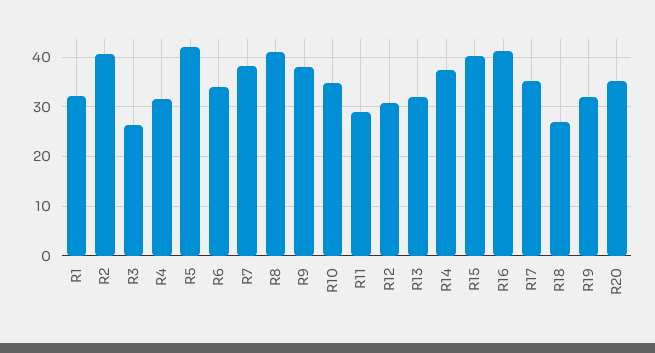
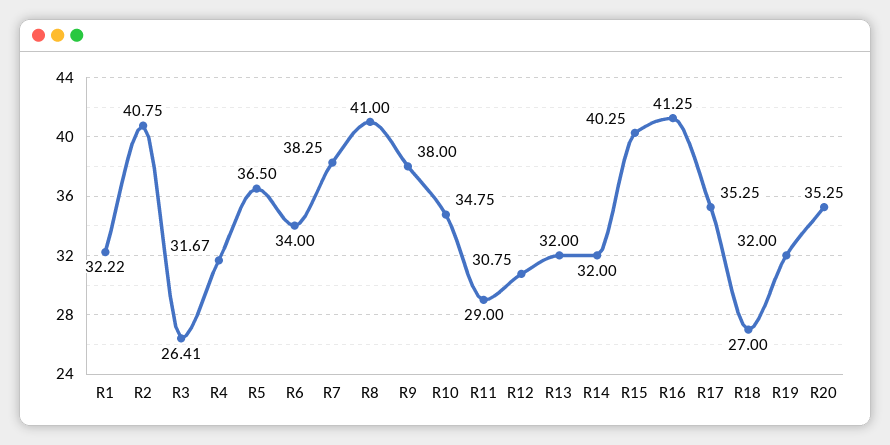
R5: 42 -> 36.5
R14: 38 -> 32

